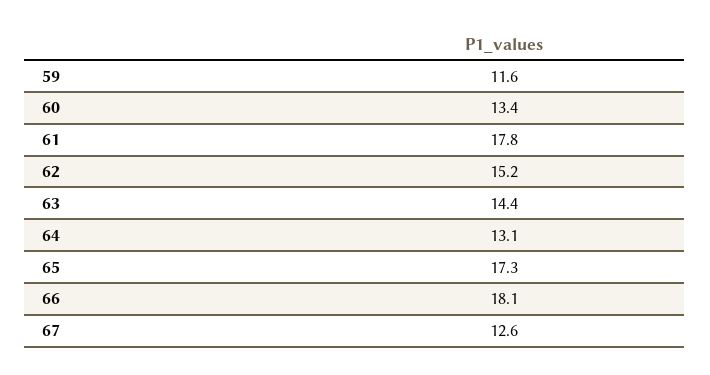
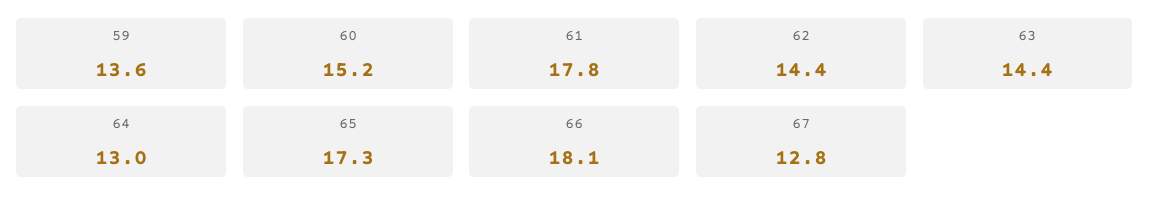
59: 11.6 -> 13.6
60: 13.4 -> 15.2
62: 15.2 -> 14.4
64: 13.1 -> 13
67: 12.6 -> 12.8

